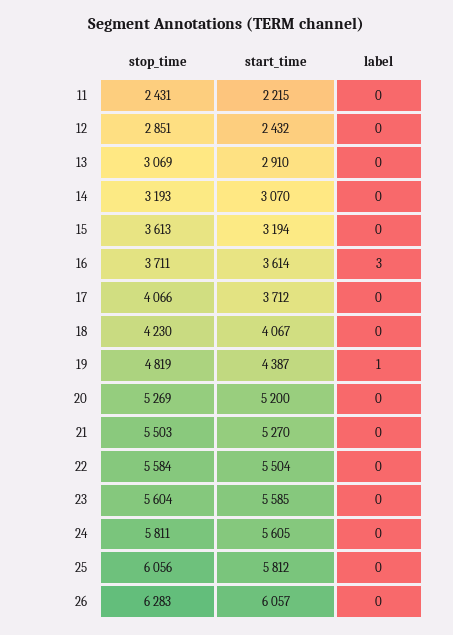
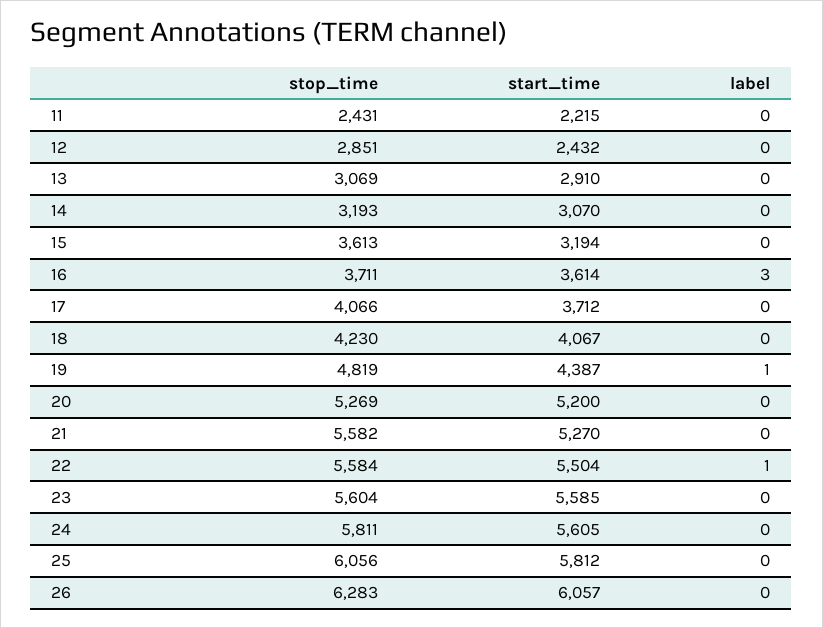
stop_time, 21: 5503 -> 5582
label, 22: 0 -> 1

